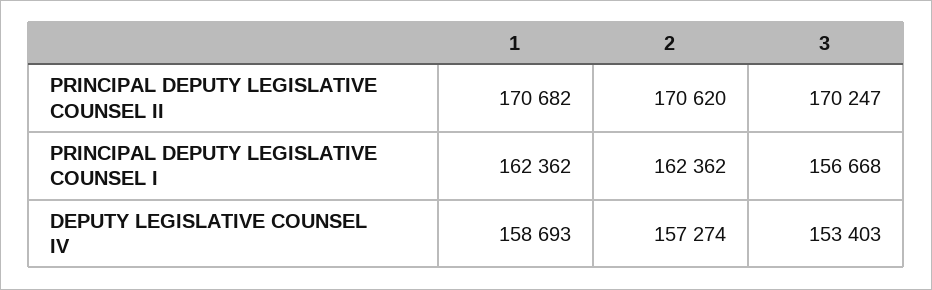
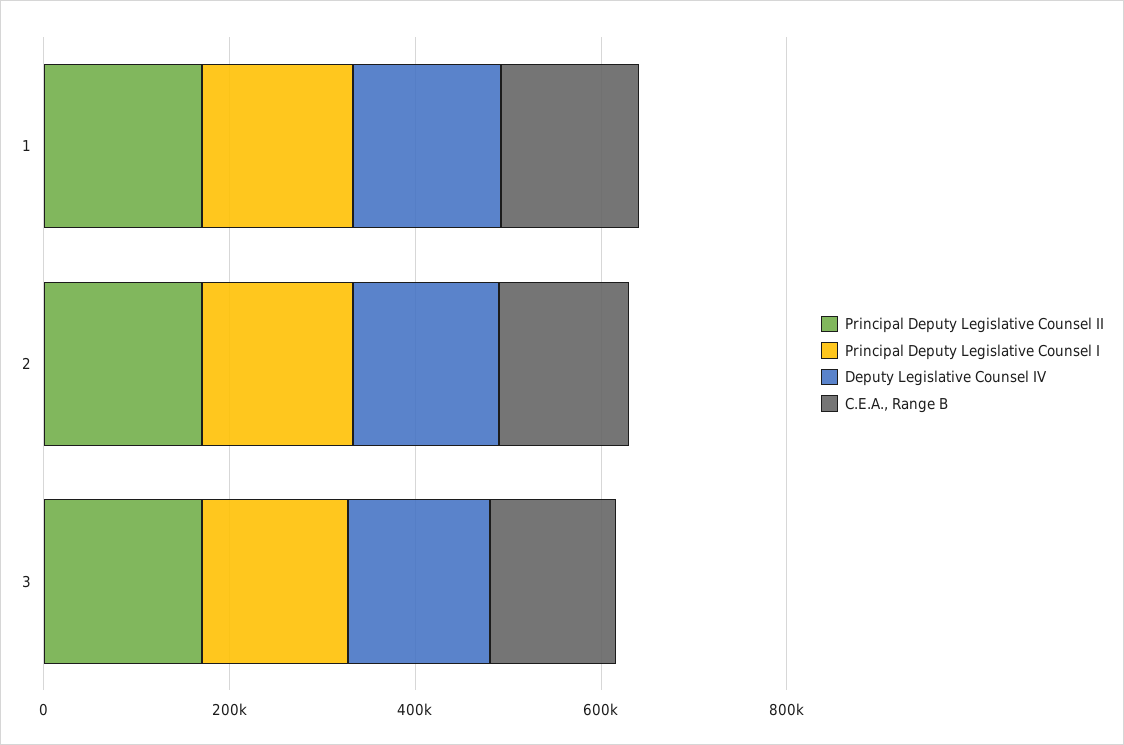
C.E.A., Range B, 1: none -> 150000
C.E.A., Range B, 2: none -> 150000
C.E.A., Range B, 3: none -> 150000

